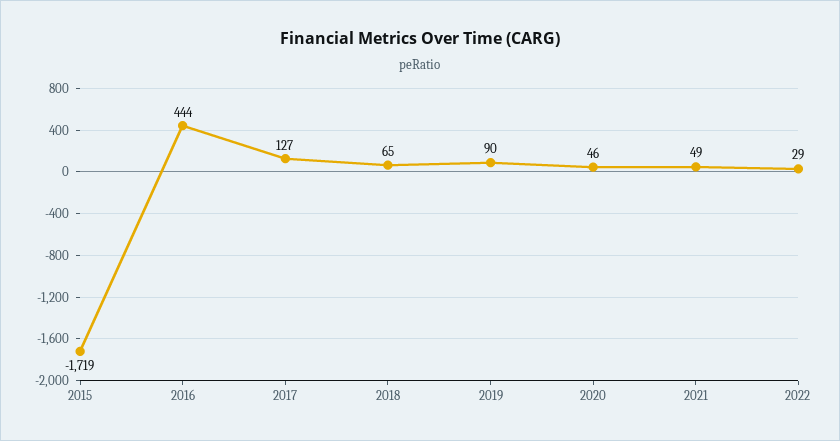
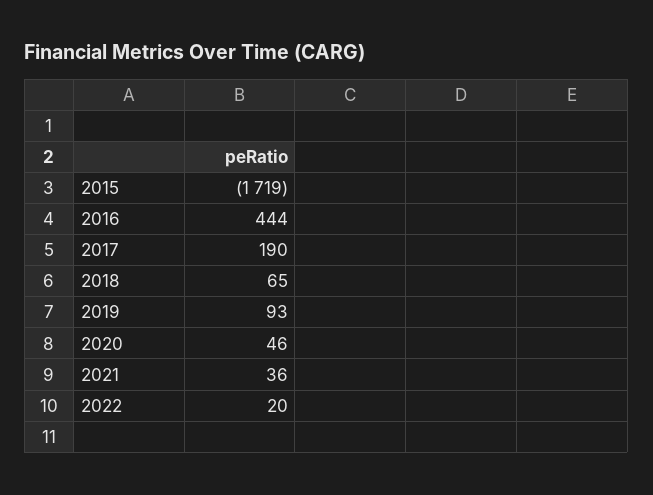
2017: 127 -> 190
2019: 90 -> 93
2021: 49 -> 36
2022: 29 -> 20

